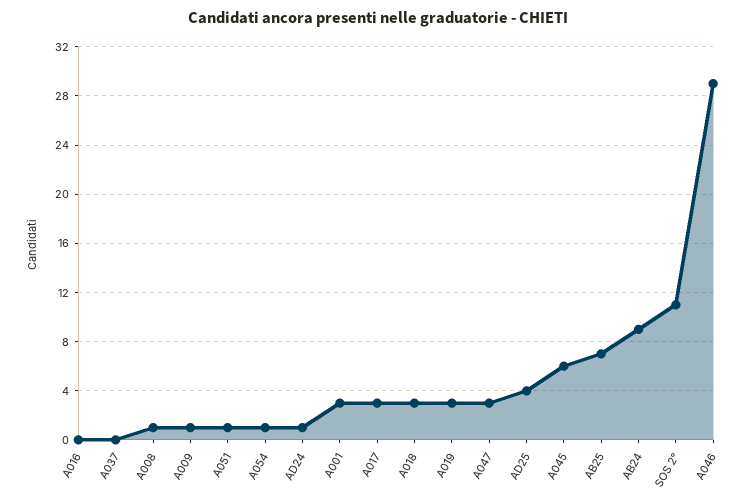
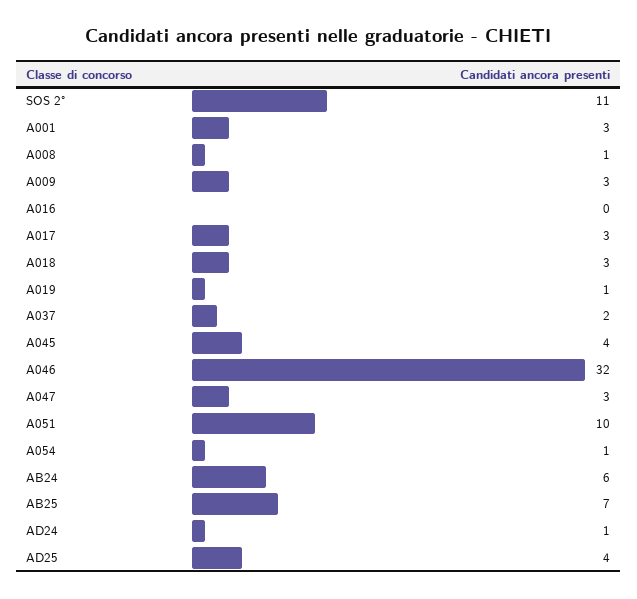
A037: 0 -> 2
A009: 1 -> 3
A051: 1 -> 10
A019: 3 -> 1
A045: 6 -> 4
AB24: 9 -> 6
A046: 29 -> 32

